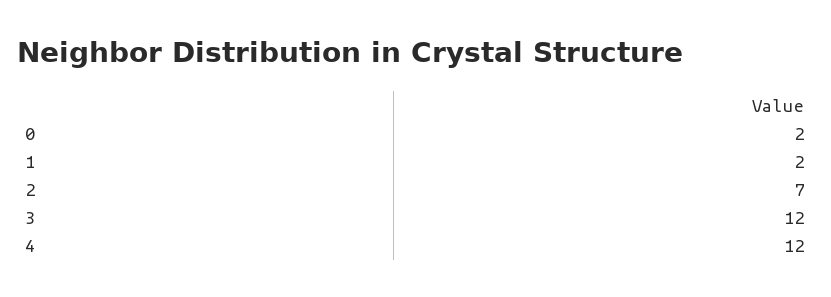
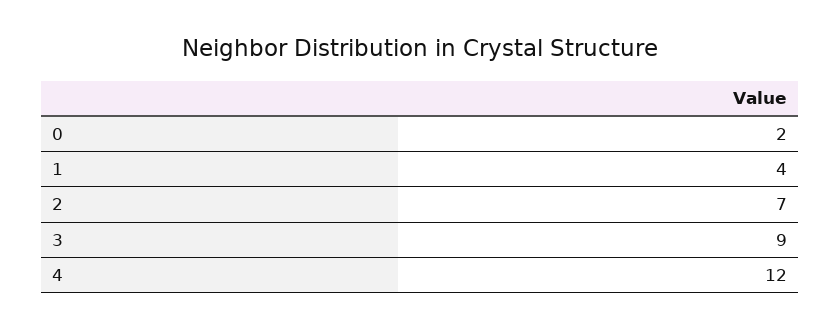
1: 2 -> 4
3: 12 -> 9

